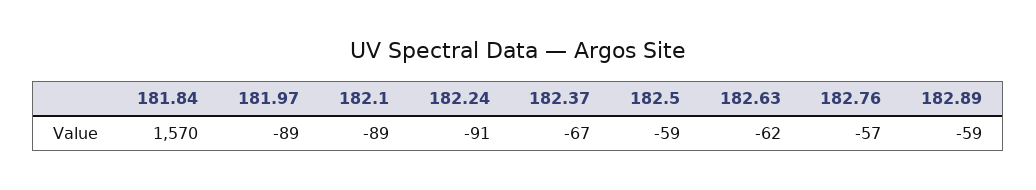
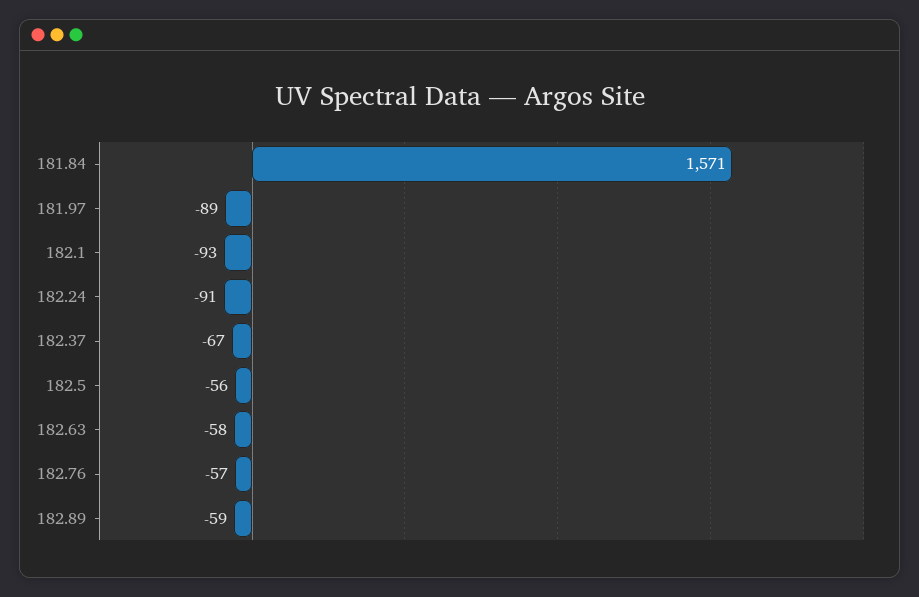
181.84: 1570 -> 1571
182.1: -89 -> -93
182.5: -59 -> -56
182.63: -62 -> -58

